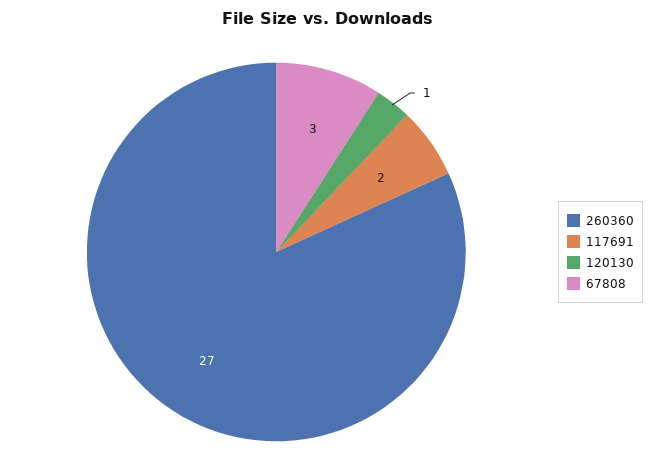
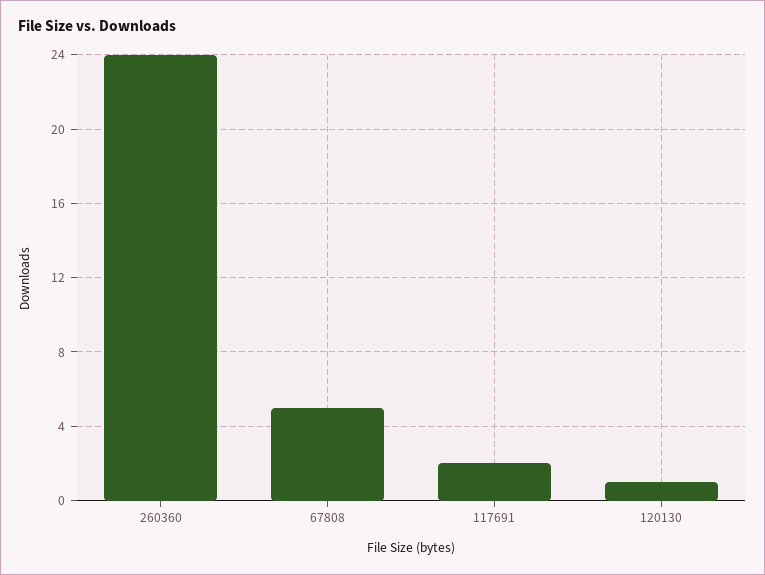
260360: 27 -> 24
67808: 3 -> 5

